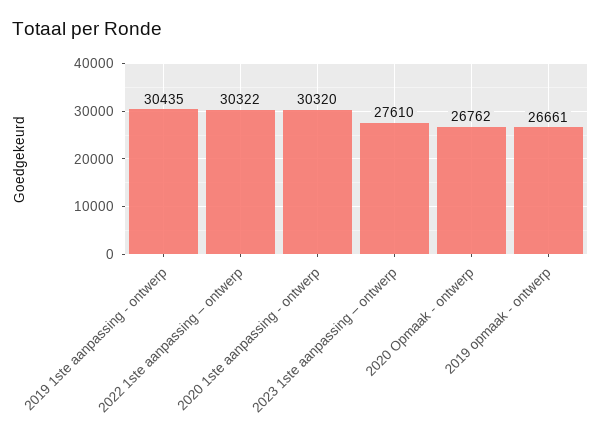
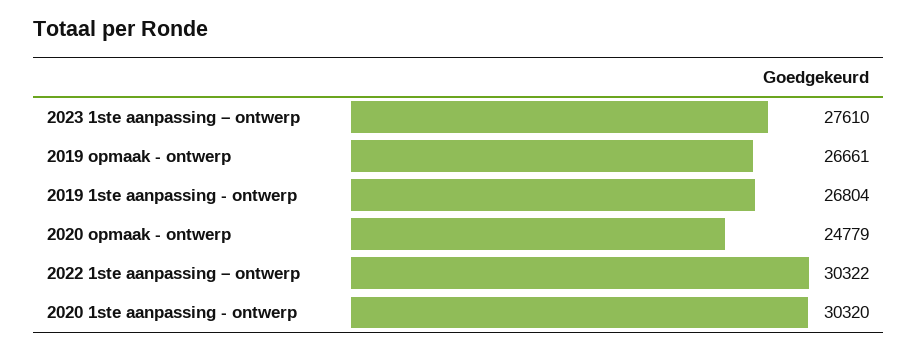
2019 1ste aanpassing - ontwerp: 30435 -> 26804
2020 Opmaak - ontwerp: 26762 -> 24779

